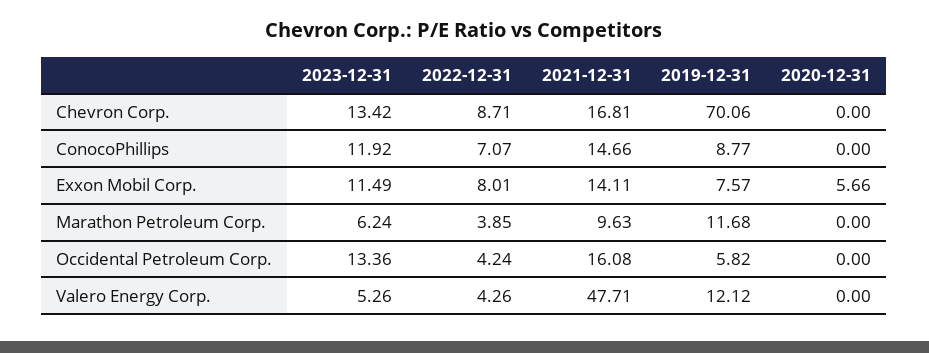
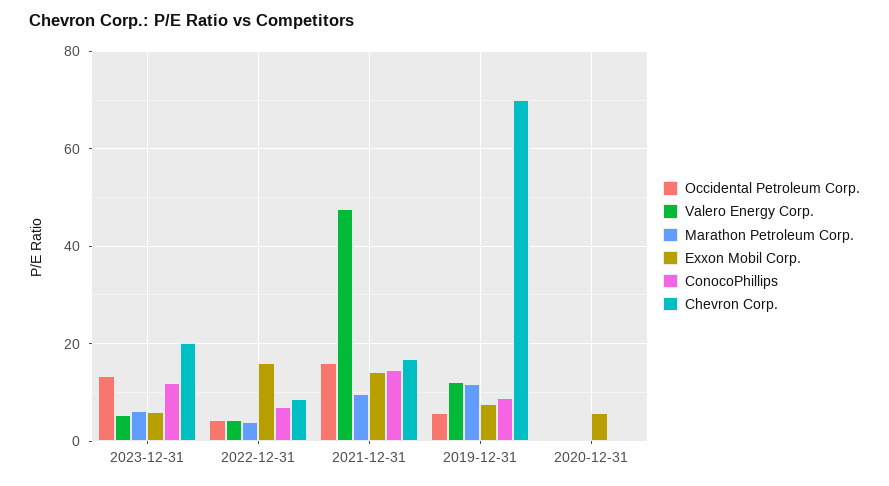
Chevron Corp., 2023-12-31: 13.42 -> 20
Exxon Mobil Corp., 2023-12-31: 11.49 -> 6
Exxon Mobil Corp., 2022-12-31: 8.01 -> 16

